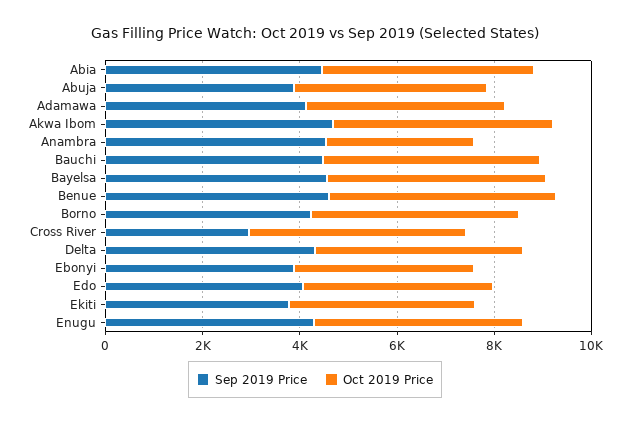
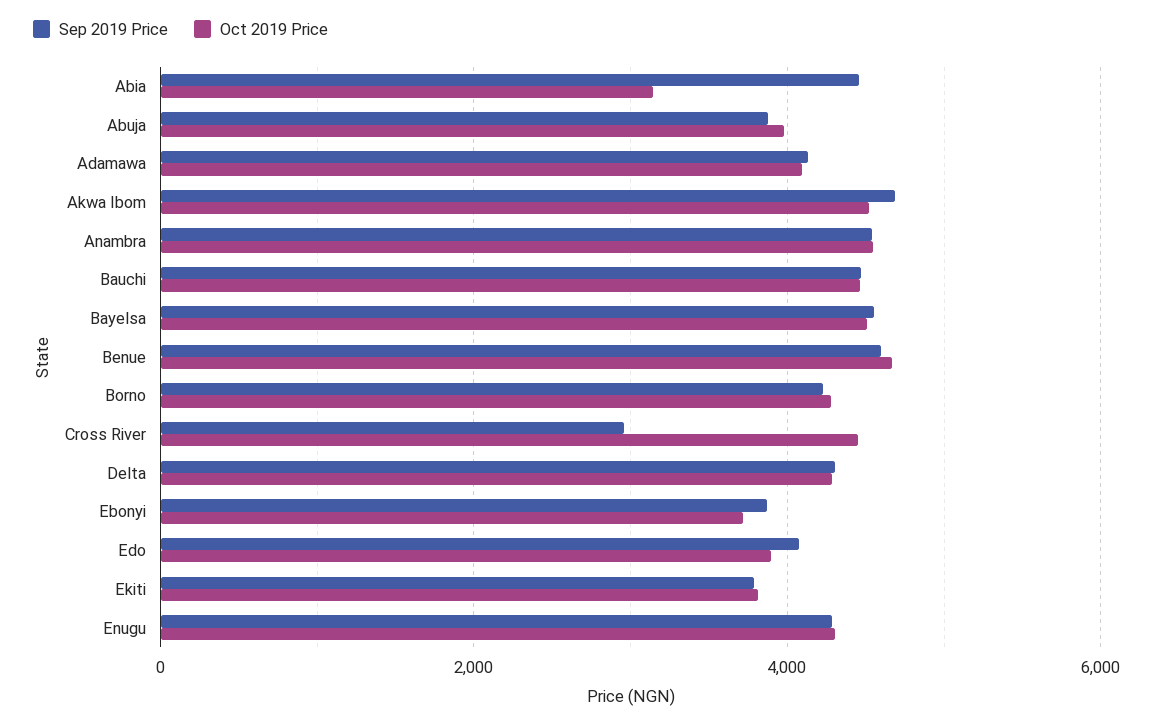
Oct 2019 Price, Abia: 4500 -> 3200
Oct 2019 Price, Anambra: 3000 -> 4600

